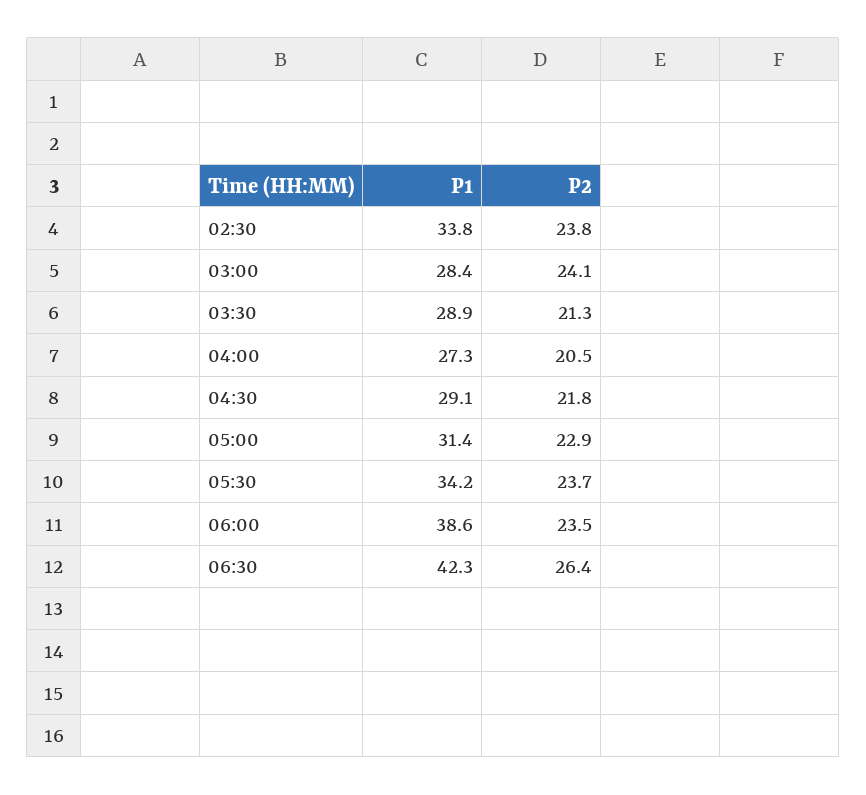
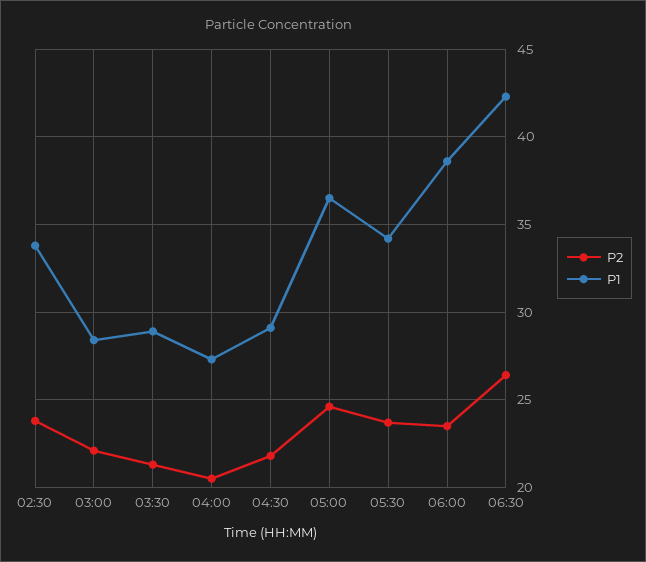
P2, 03:00: 24.1 -> 22
P1, 05:00: 31.4 -> 36.5
P2, 05:00: 22.9 -> 24.5

